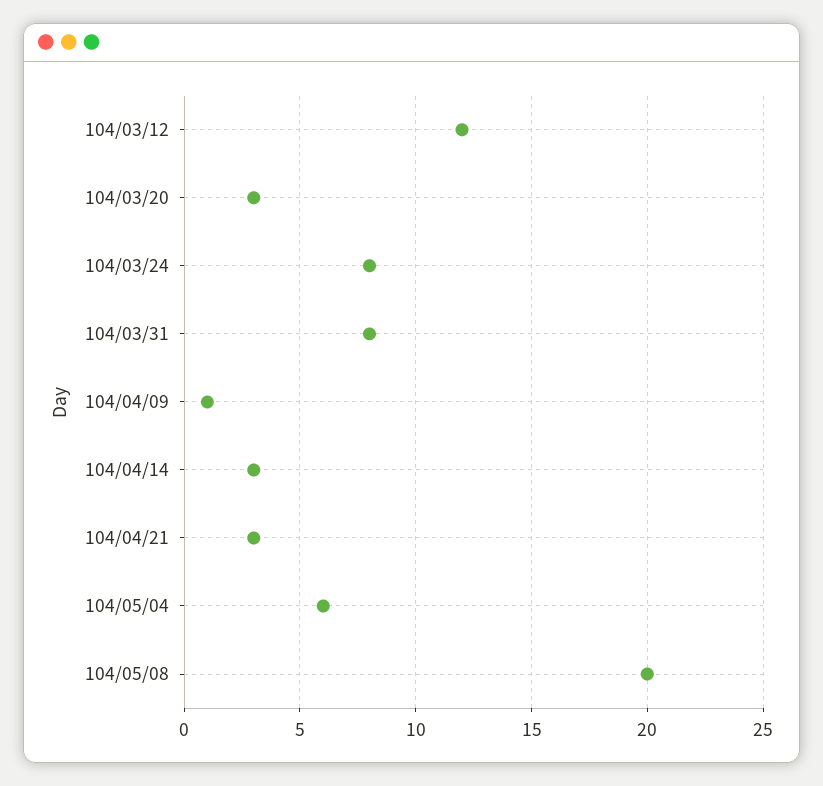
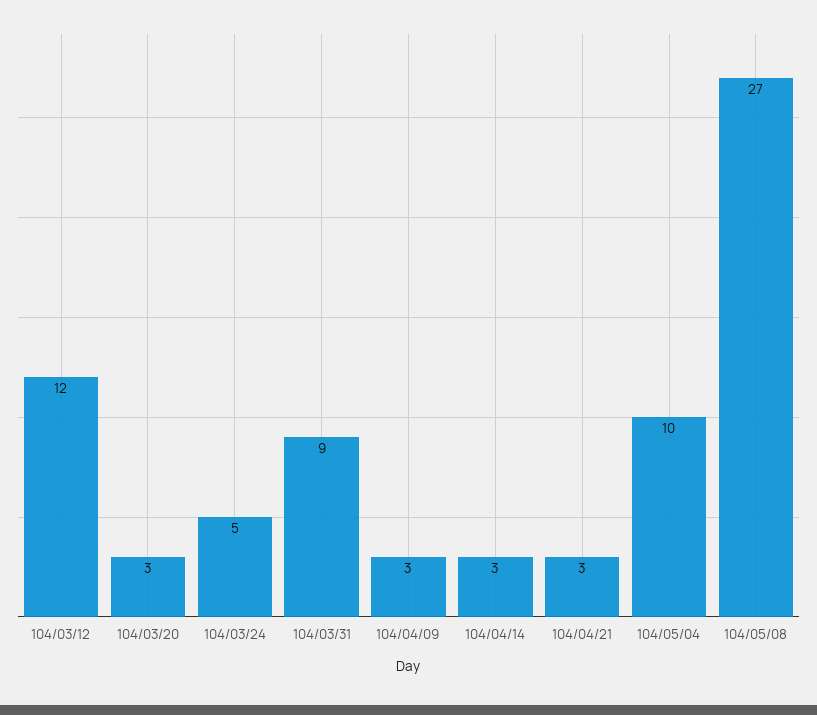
104/03/24: 8 -> 5
104/03/31: 8 -> 9
104/04/09: 1 -> 3
104/05/04: 6 -> 10
104/05/08: 20 -> 27

